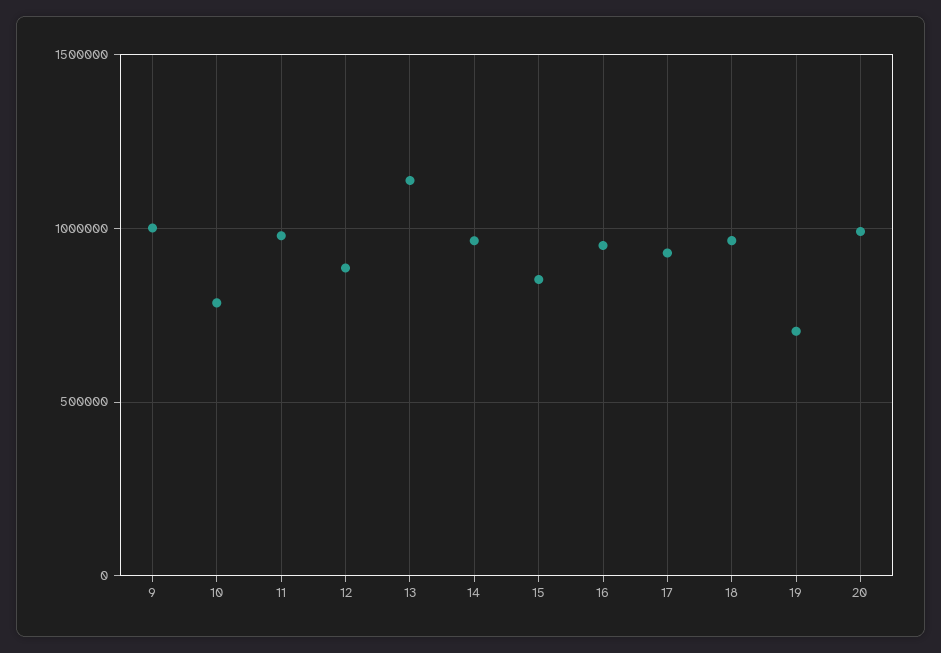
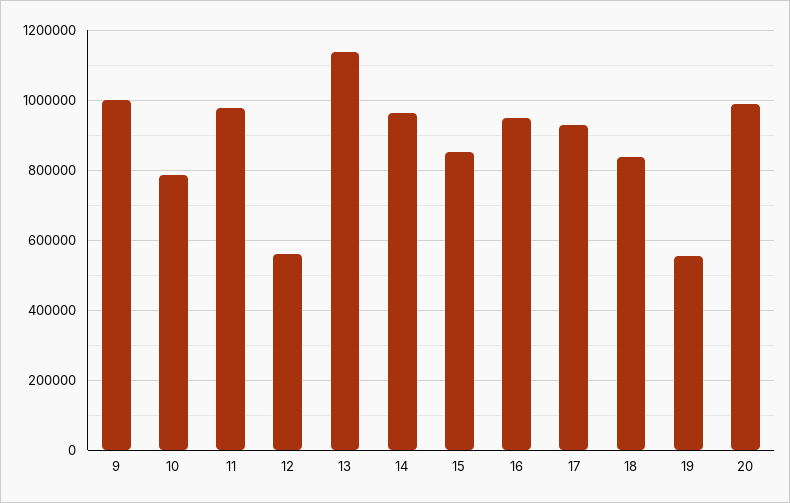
12: 900000 -> 560000
18: 950000 -> 840000
19: 700000 -> 560000

